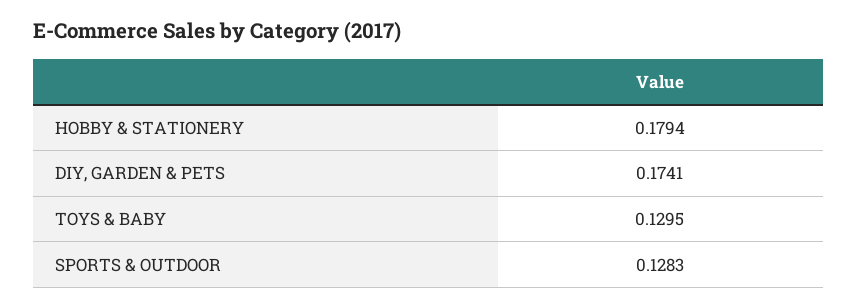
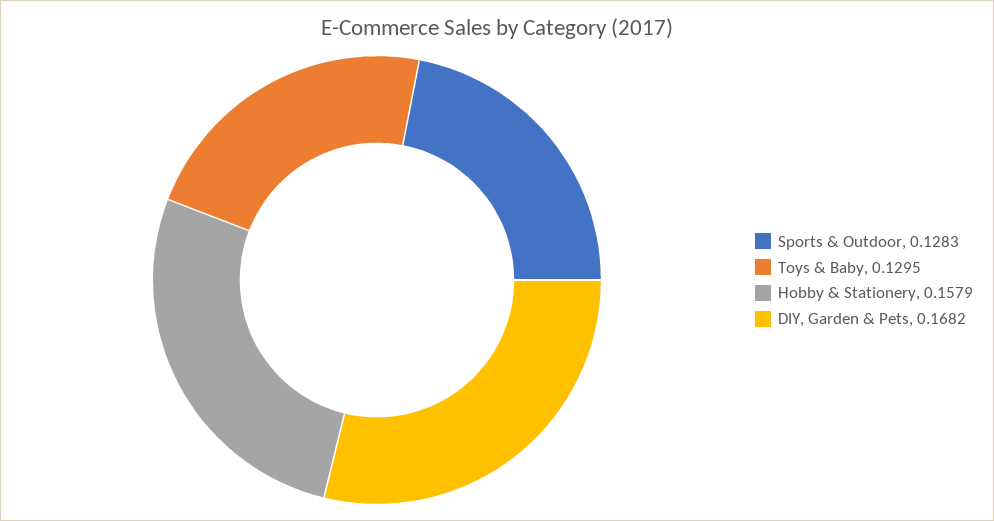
HOBBY & STATIONERY: 0.1794 -> 0.1579
DIY, GARDEN & PETS: 0.1741 -> 0.1682

